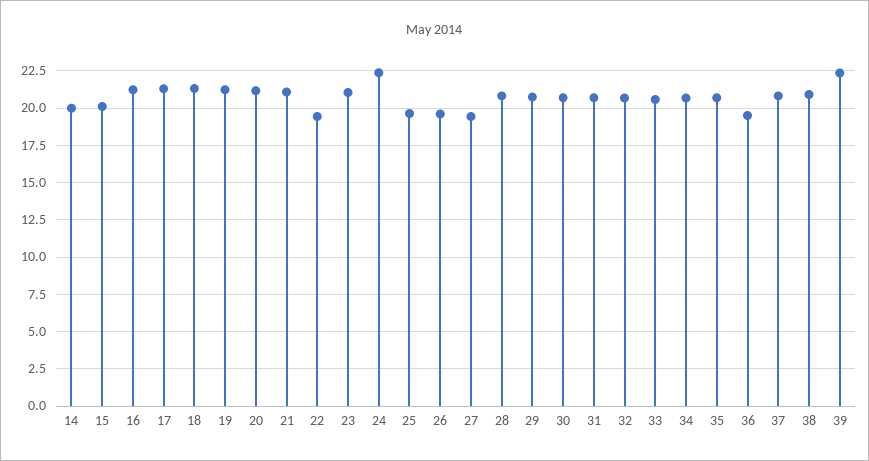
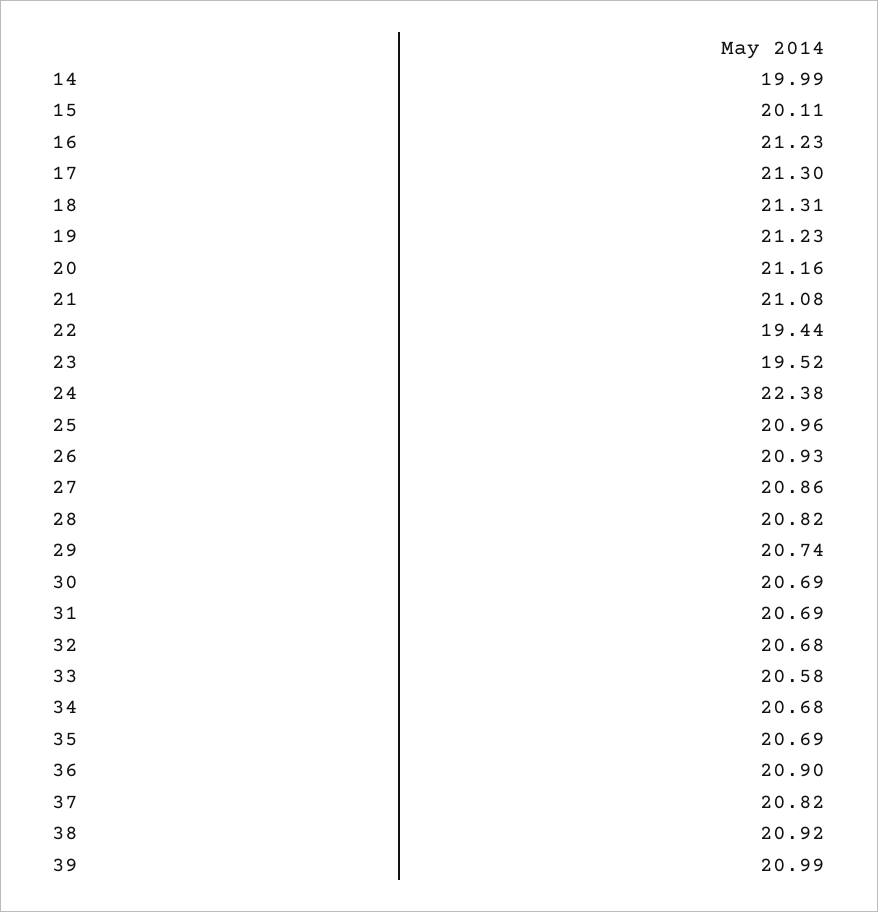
23: 21 -> 19.52
25: 19.5 -> 20.96
26: 19.5 -> 20.93
27: 19.5 -> 20.86
36: 19.5 -> 20.9
39: 22.5 -> 20.99

